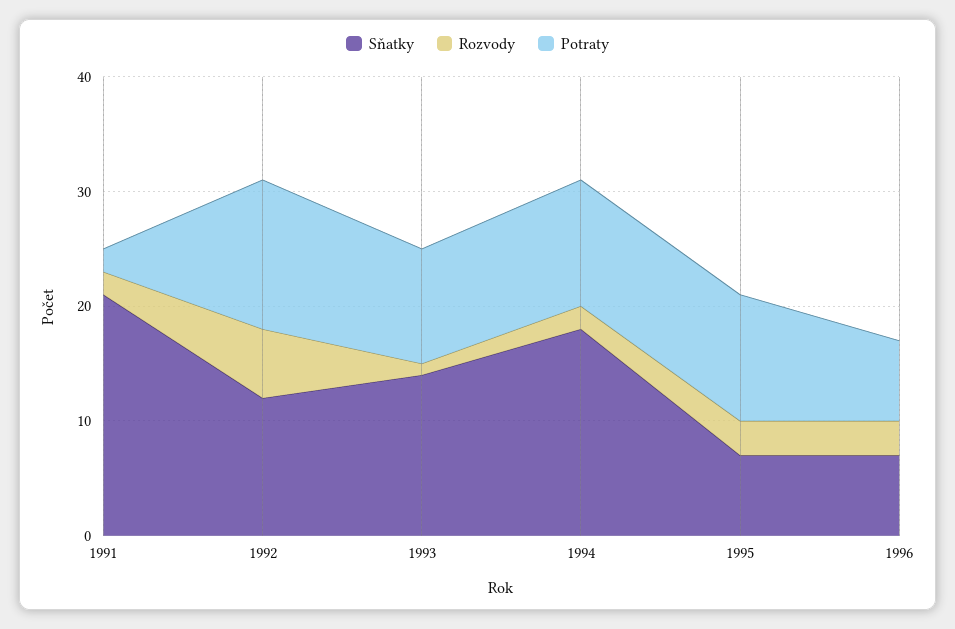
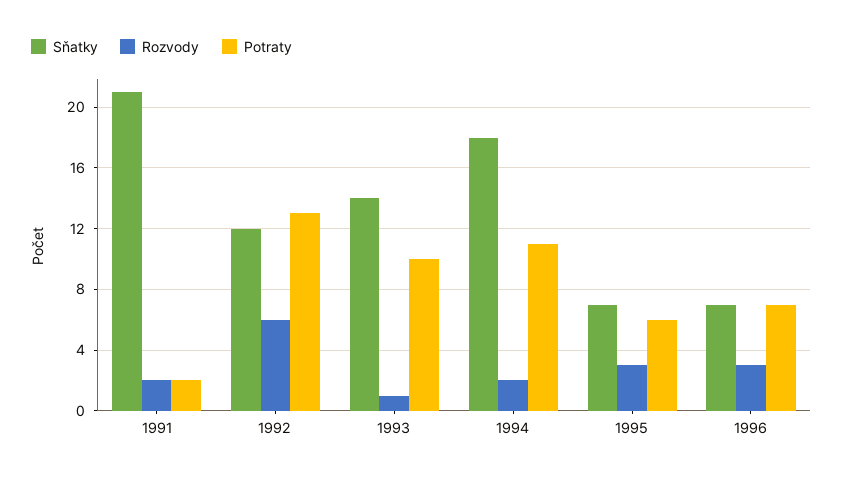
Potraty, 1995: 11 -> 6

